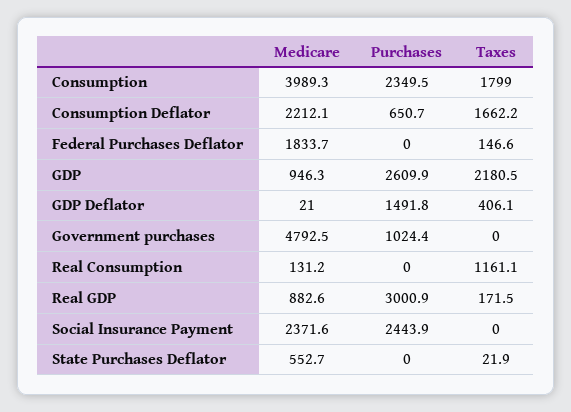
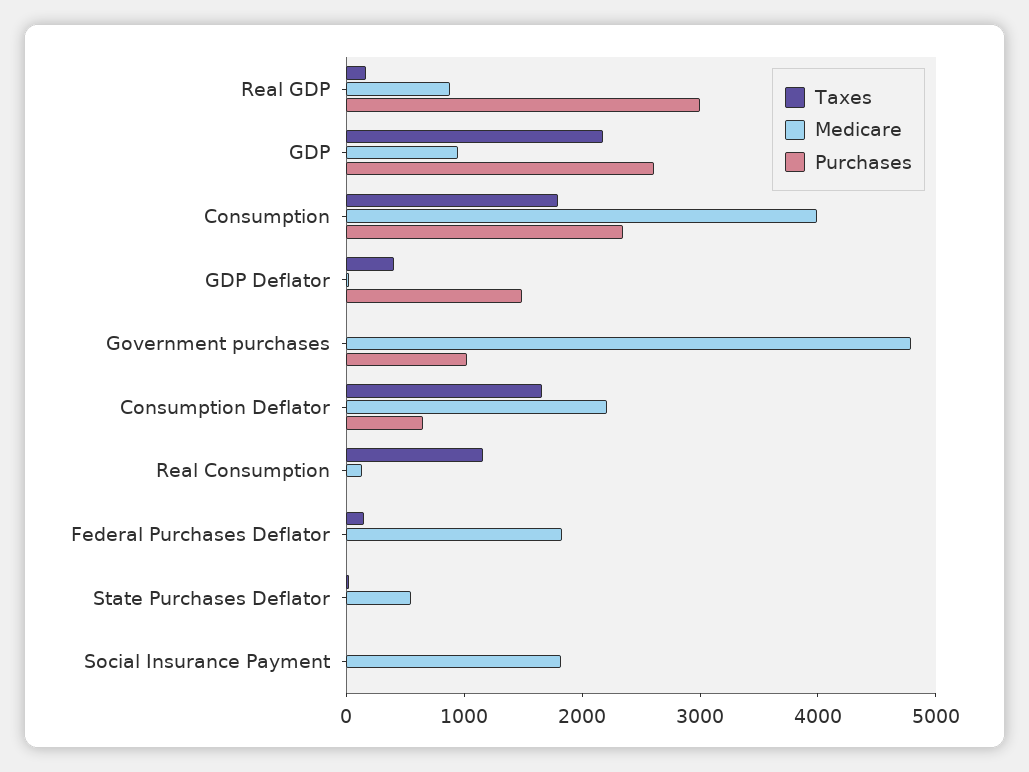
Medicare, Social Insurance Payment: 2371.6 -> 1800
Purchases, Social Insurance Payment: 2443.9 -> 0

